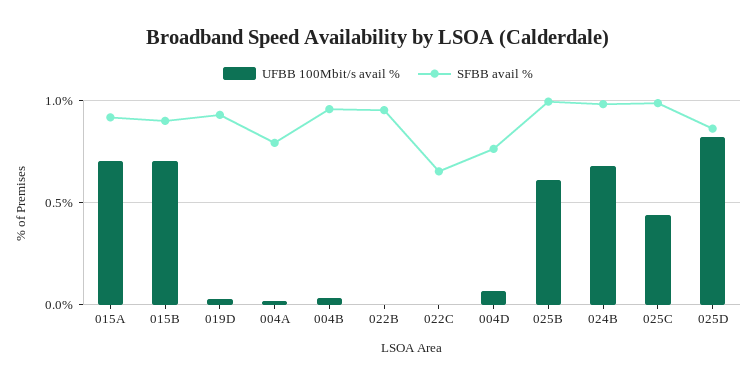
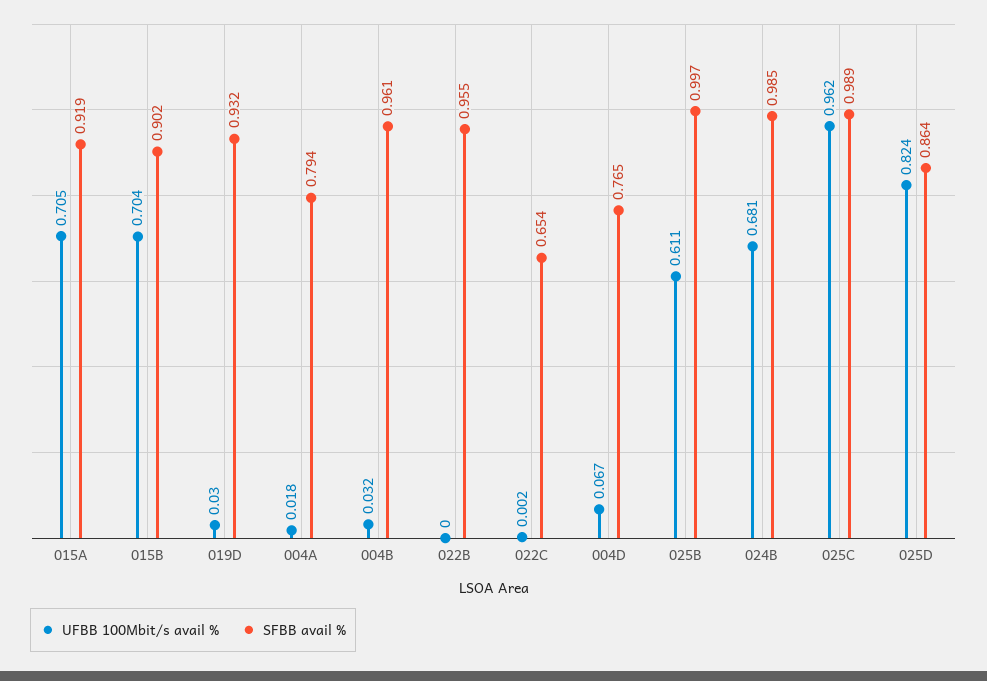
UFBB 100Mbit/s avail %, 025C: 0.45 -> 0.962

